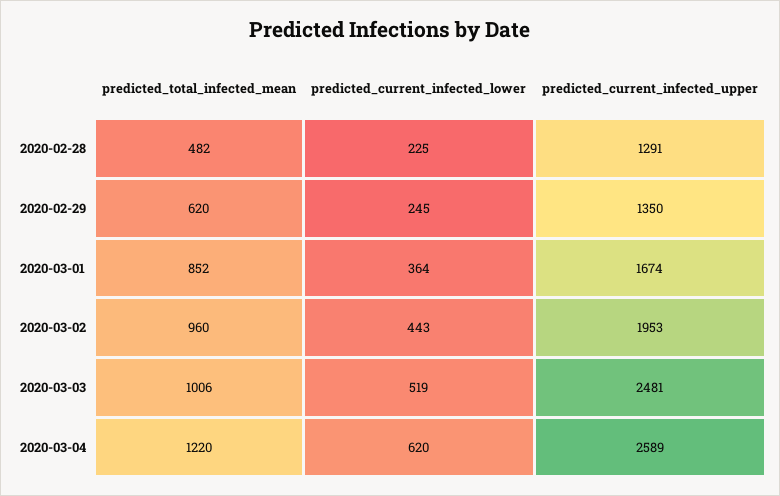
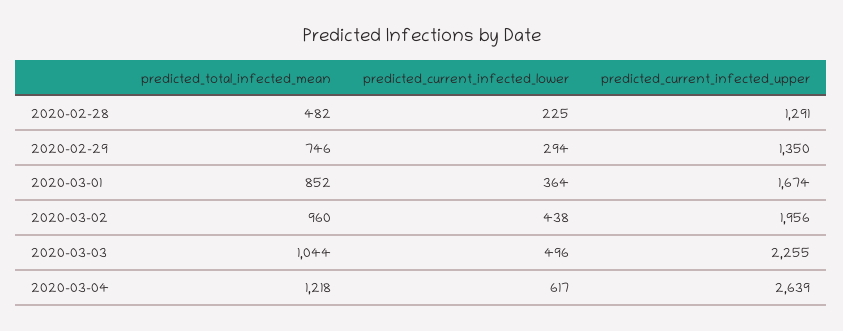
predicted_total_infected_mean, 2020-02-29: 620 -> 746
predicted_current_infected_lower, 2020-02-29: 245 -> 294
predicted_current_infected_lower, 2020-03-02: 443 -> 438
predicted_current_infected_upper, 2020-03-02: 1953 -> 1956
predicted_total_infected_mean, 2020-03-03: 1006 -> 1044
predicted_current_infected_lower, 2020-03-03: 519 -> 496
predicted_current_infected_upper, 2020-03-03: 2481 -> 2255
predicted_total_infected_mean, 2020-03-04: 1220 -> 1218
predicted_current_infected_lower, 2020-03-04: 620 -> 617
predicted_current_infected_upper, 2020-03-04: 2589 -> 2639

